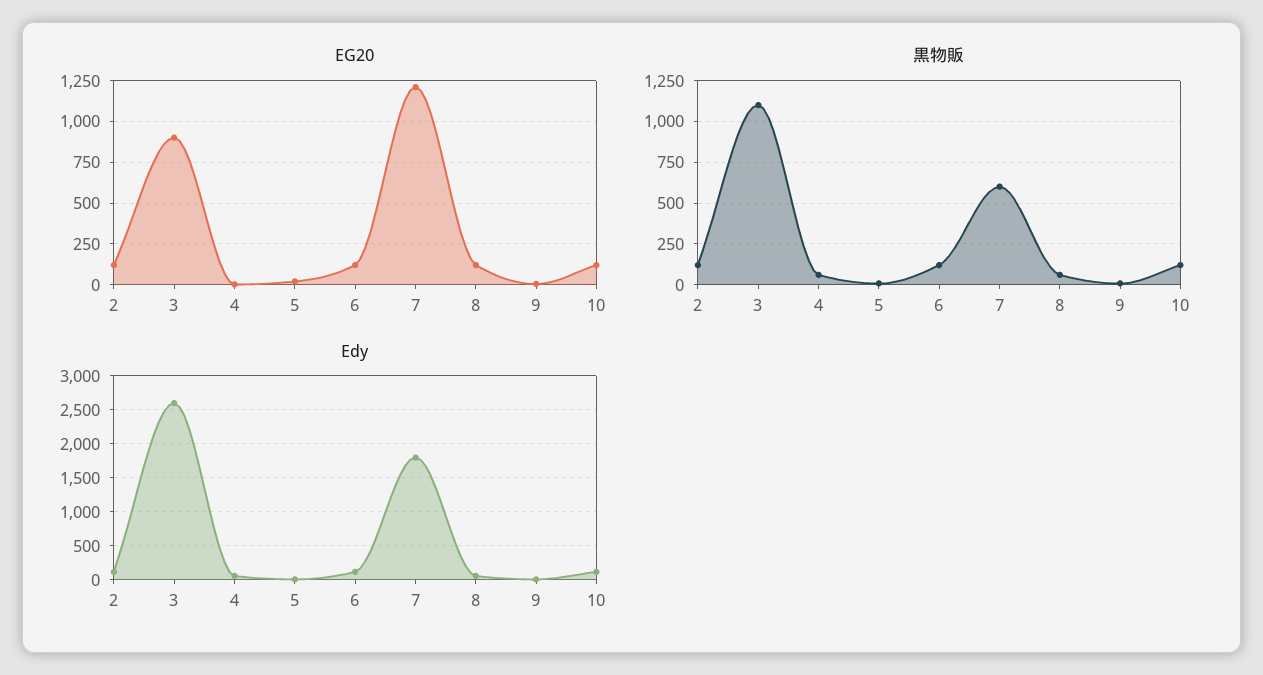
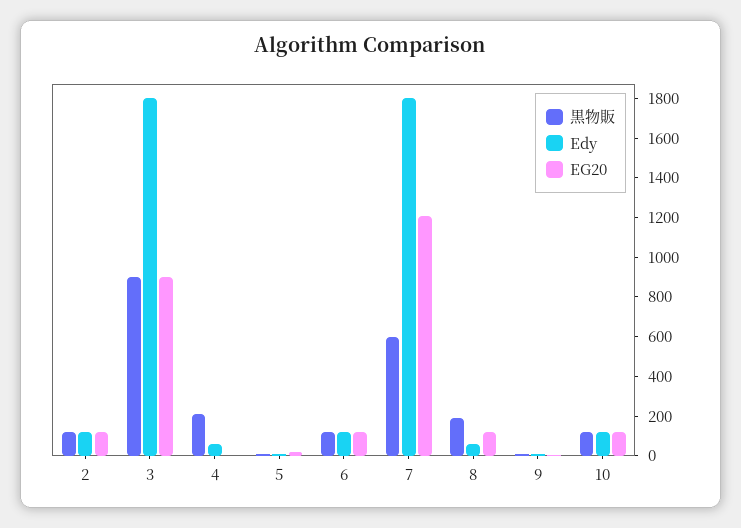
黒物販, 3: 1100 -> 900
黒物販, 4: 50 -> 200
黒物販, 8: 50 -> 200
Edy, 3: 2600 -> 1800

